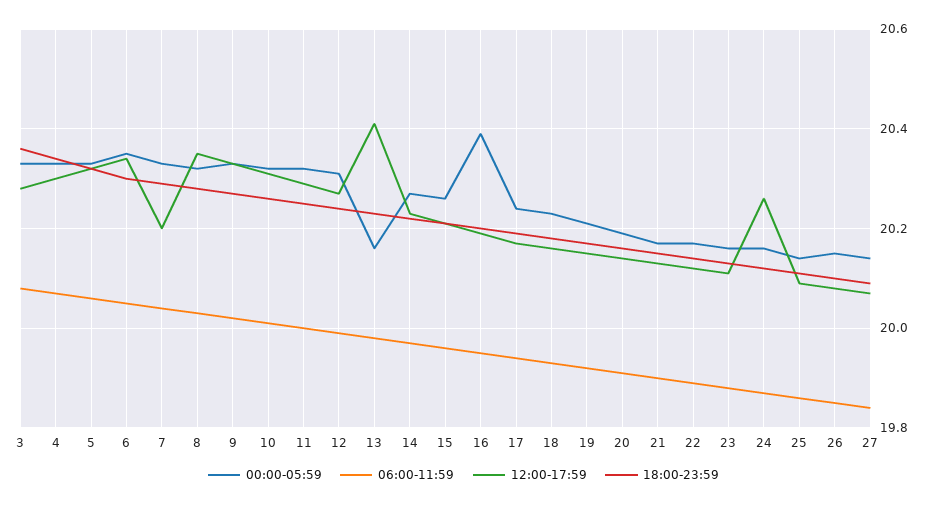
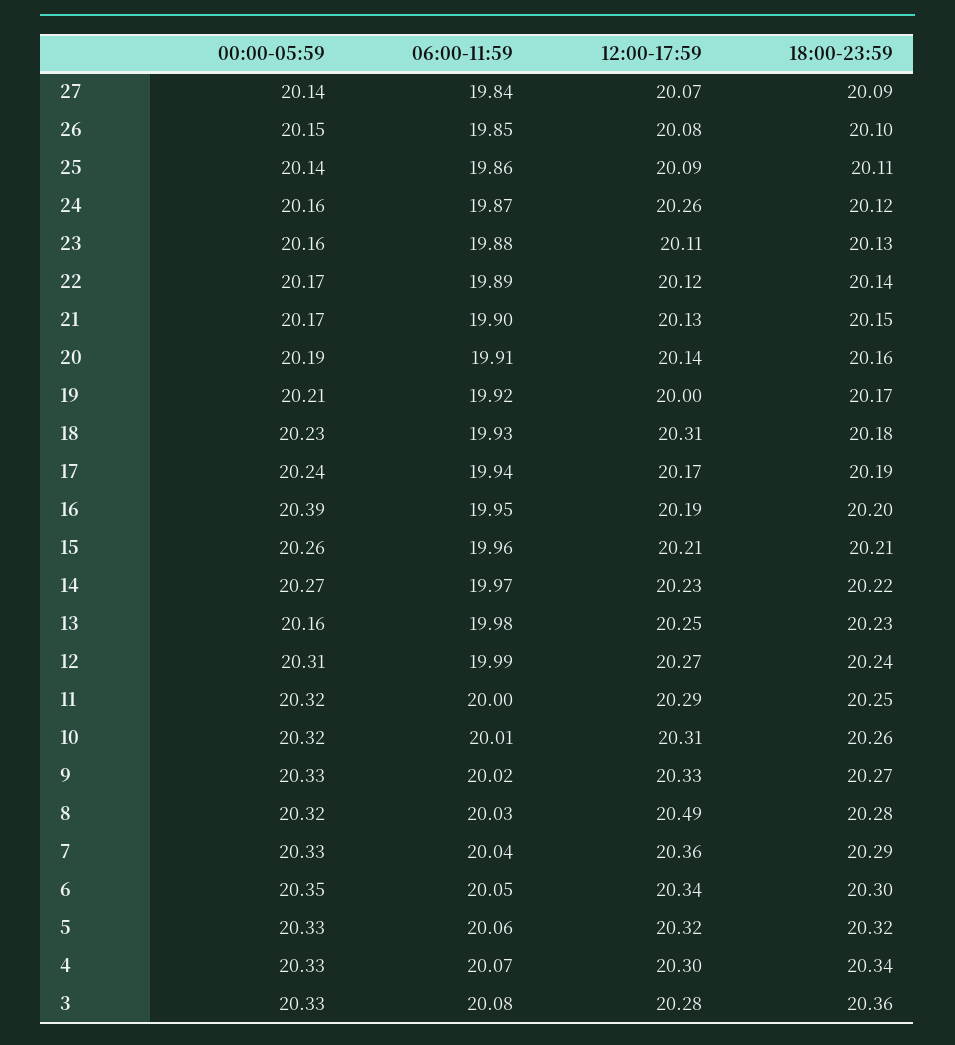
12:00-17:59, 7: 20.2 -> 20.36
12:00-17:59, 8: 20.35 -> 20.49
12:00-17:59, 13: 20.4 -> 20.25
12:00-17:59, 18: 20.15 -> 20.31
12:00-17:59, 19: 20.15 -> 20

